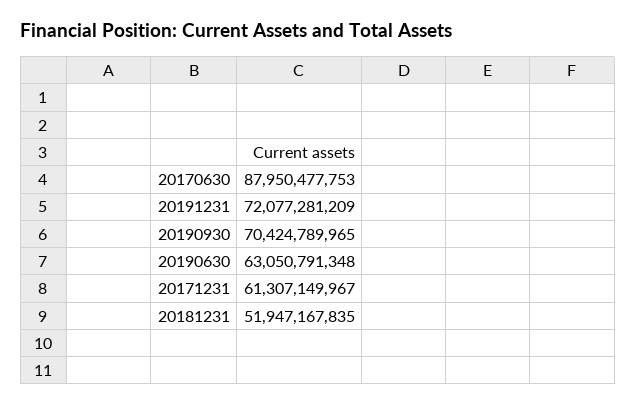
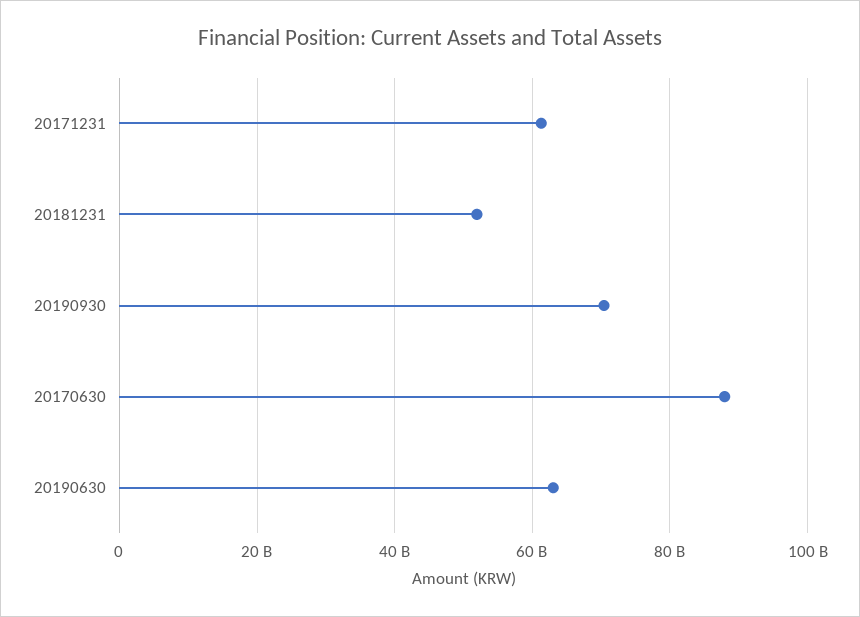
20191231: 72077281209 -> none

